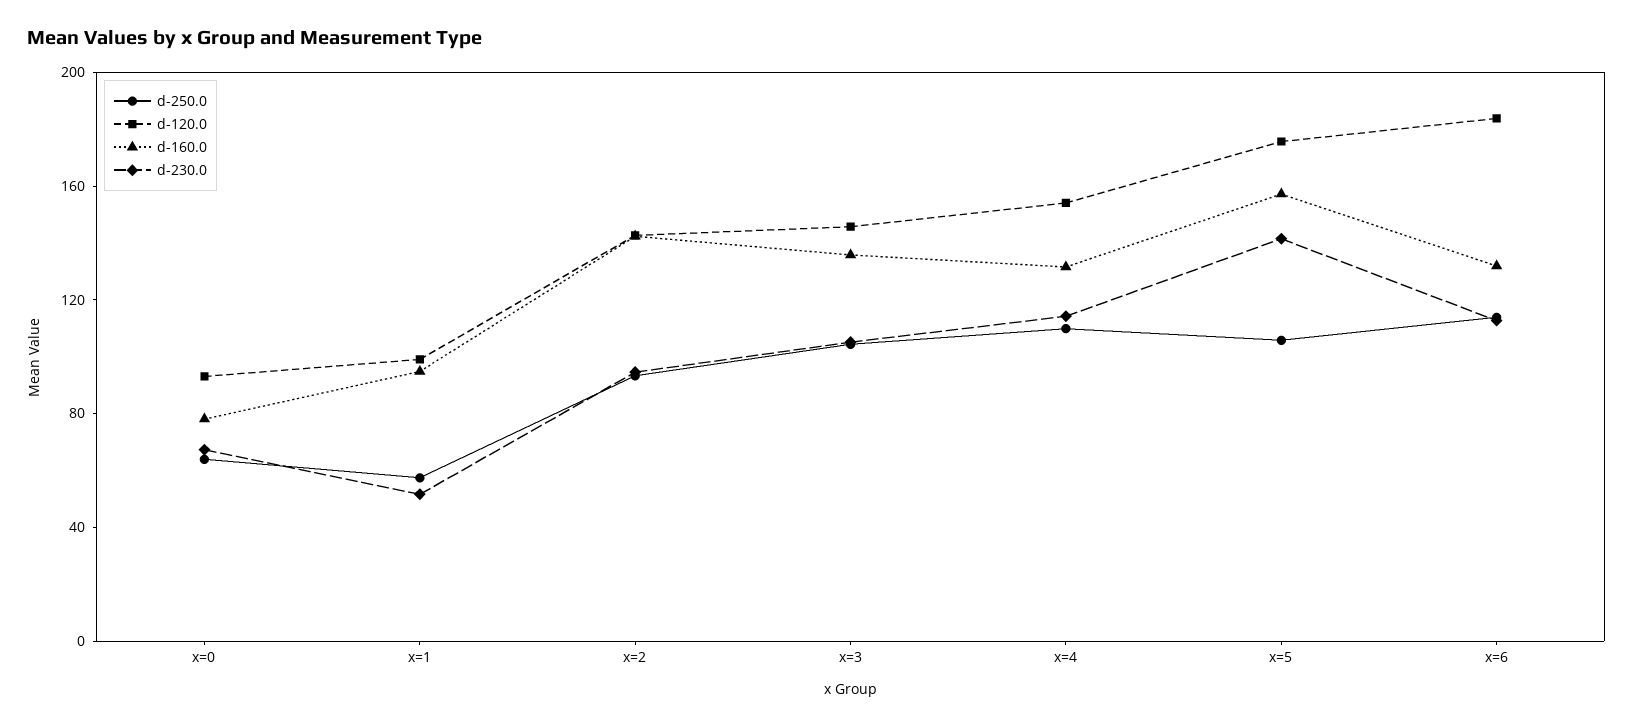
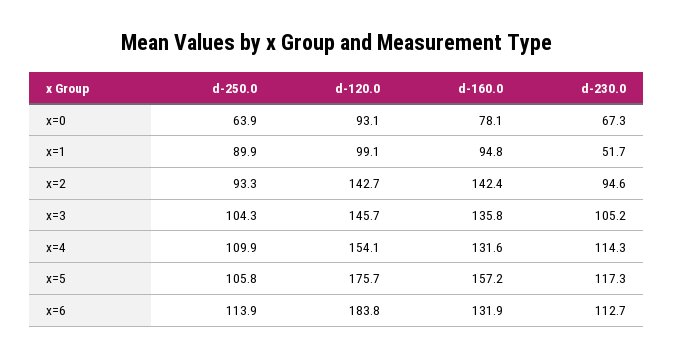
d-250.0, x=1: 60 -> 89.9
d-230.0, x=5: 140 -> 117.3

